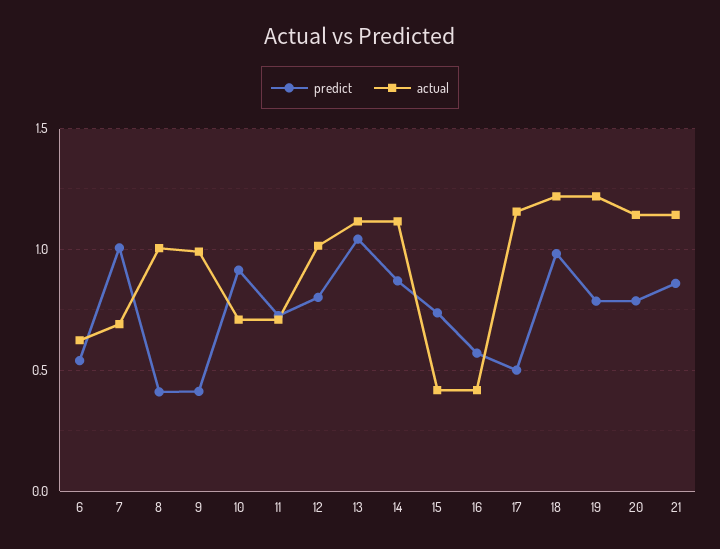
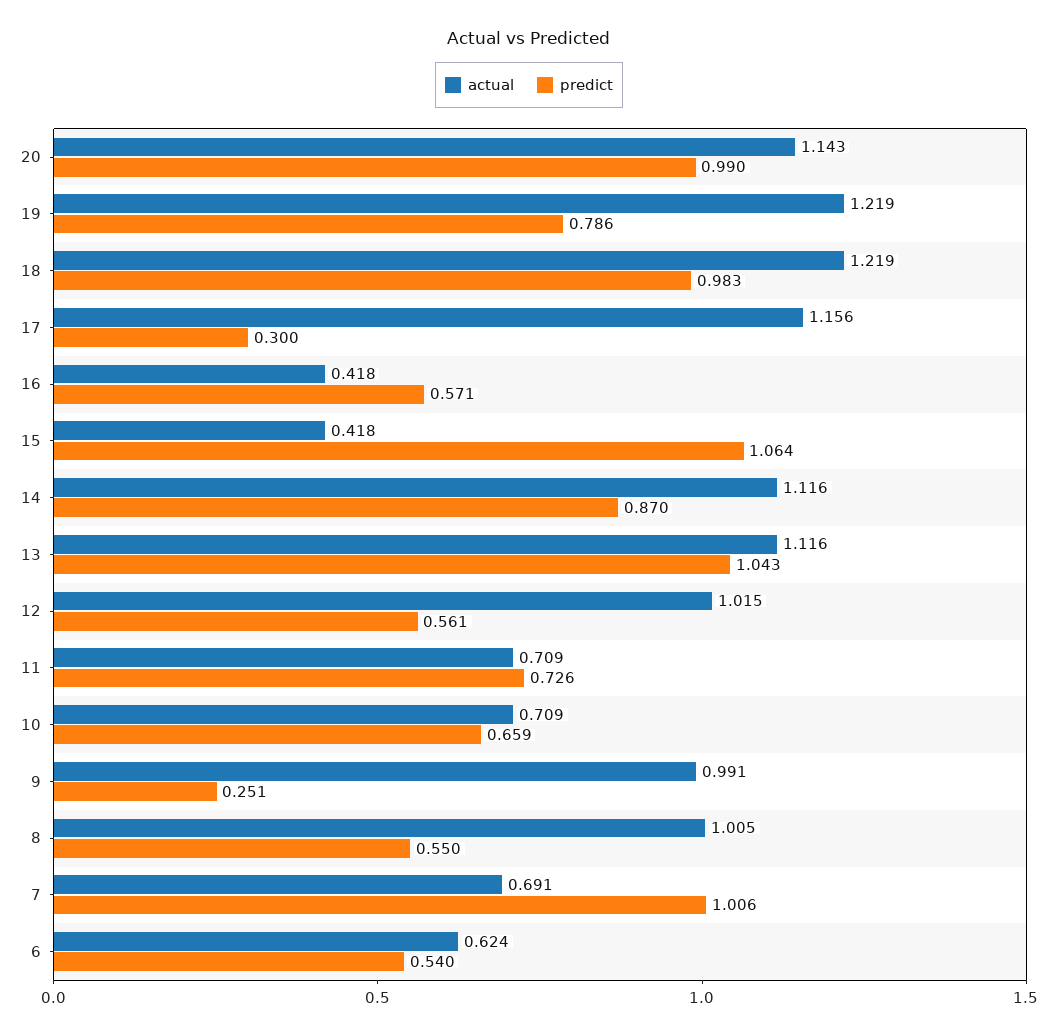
predict, 8: 0.4 -> 0.55
predict, 9: 0.4 -> 0.251
predict, 10: 0.9 -> 0.659
predict, 12: 0.8 -> 0.561
predict, 15: 0.75 -> 1.064
predict, 17: 0.5 -> 0.3
predict, 20: 0.8 -> 0.99
predict, 21: 0.85 -> none
actual, 21: 1.15 -> none

